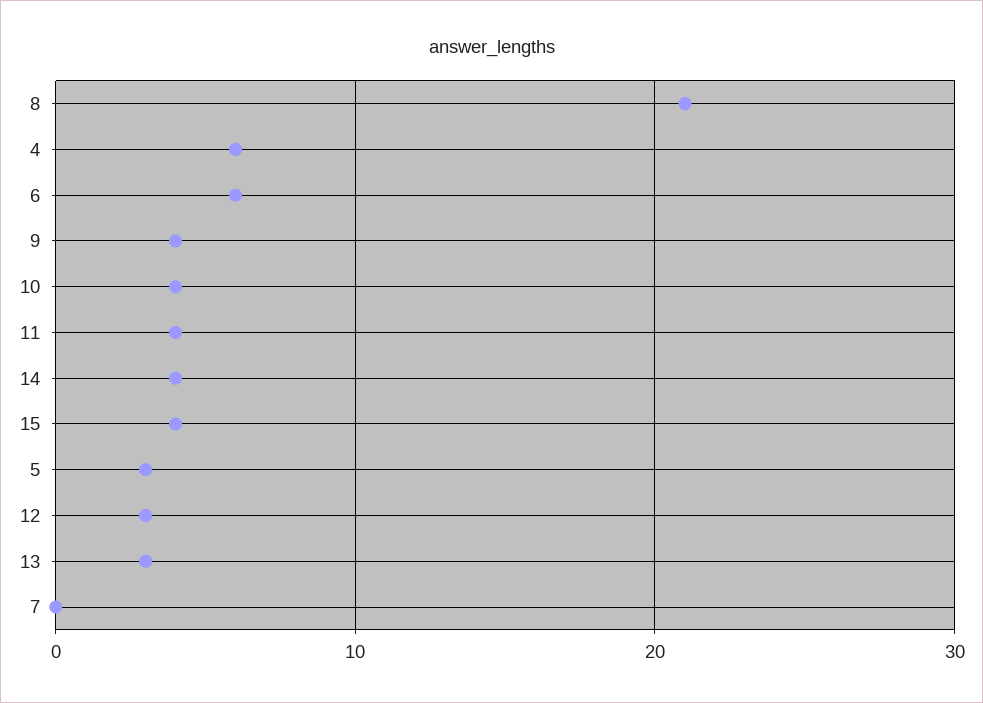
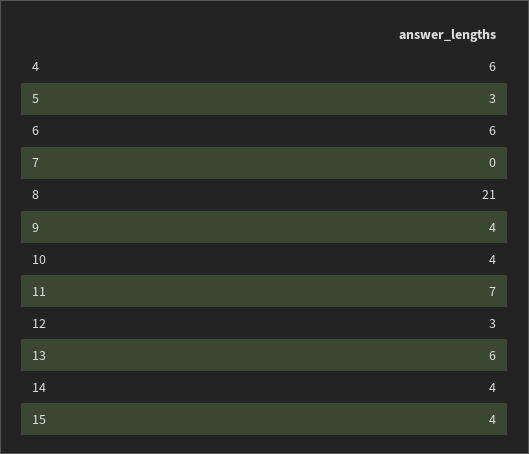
11: 4 -> 7
13: 3 -> 6

